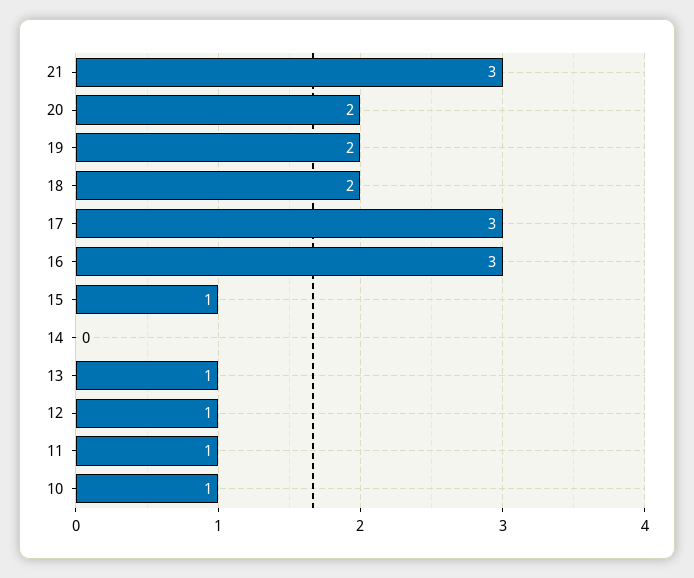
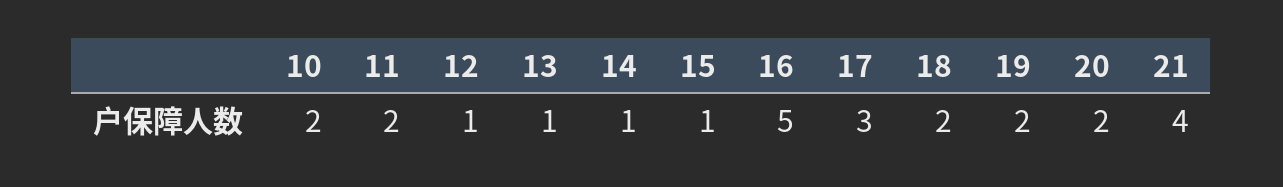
21: 3 -> 4
16: 3 -> 5
14: 0 -> 1
11: 1 -> 2
10: 1 -> 2

